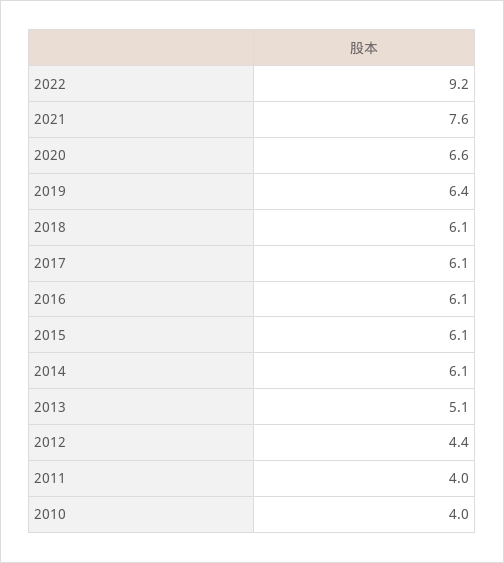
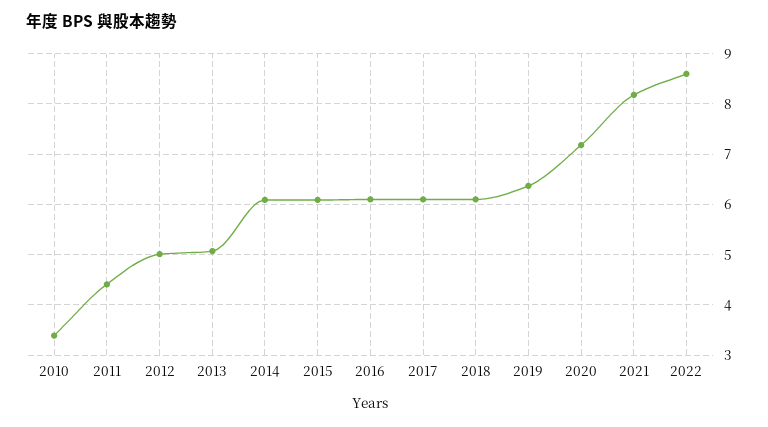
2022: 9.2 -> 8.6
2021: 7.6 -> 8.2
2020: 6.6 -> 7.2
2012: 4.4 -> 5
2011: 4 -> 4.4
2010: 4 -> 3.4

